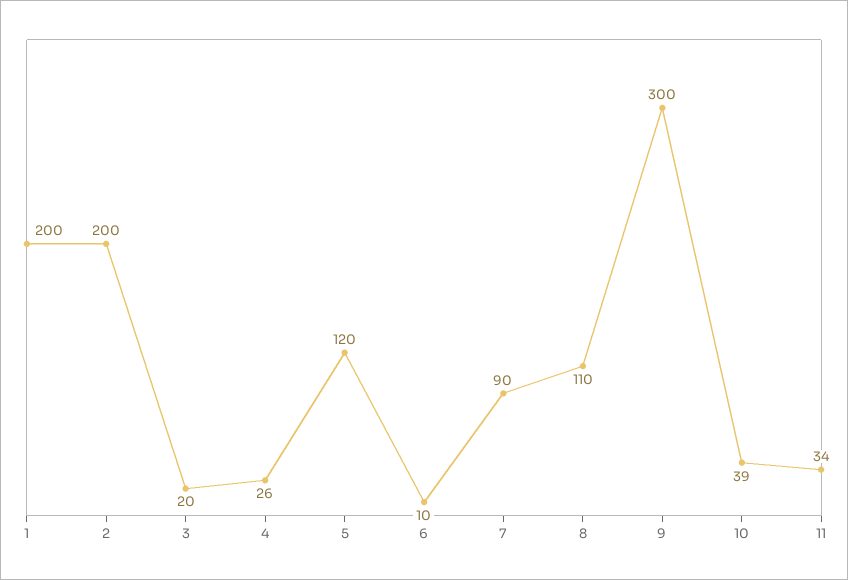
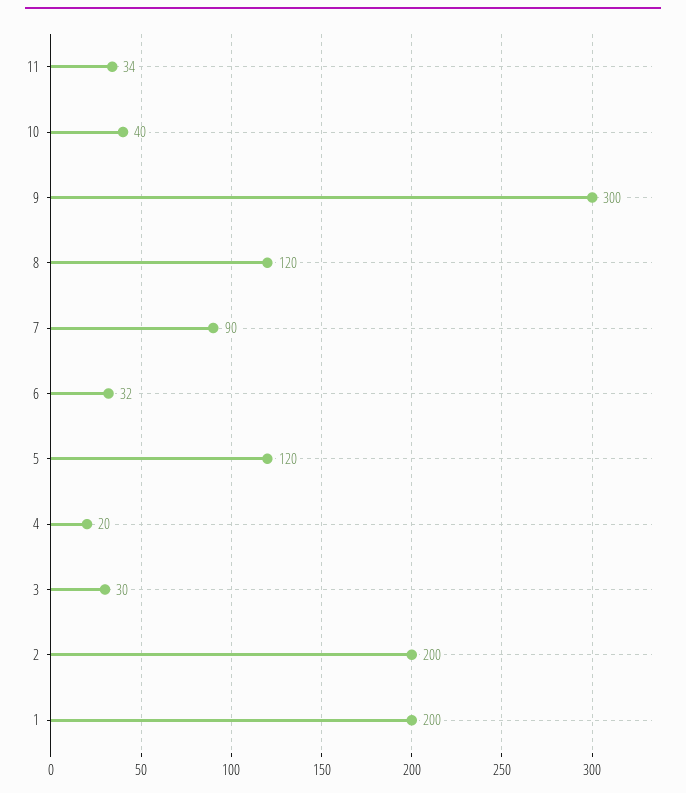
3: 20 -> 30
4: 26 -> 20
6: 10 -> 32
8: 110 -> 120
10: 39 -> 40

